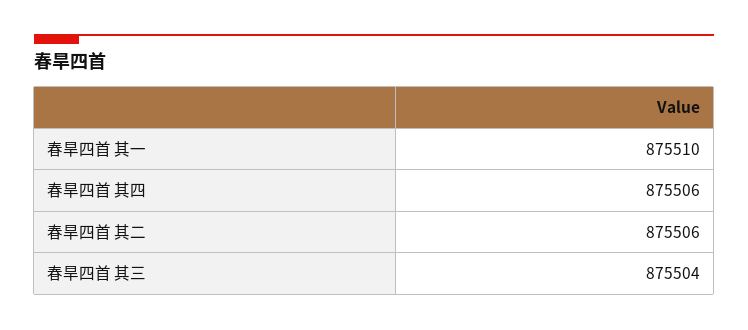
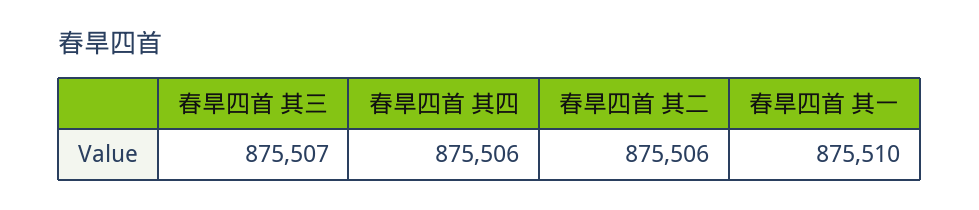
春旱四首 其三: 875504 -> 875507

